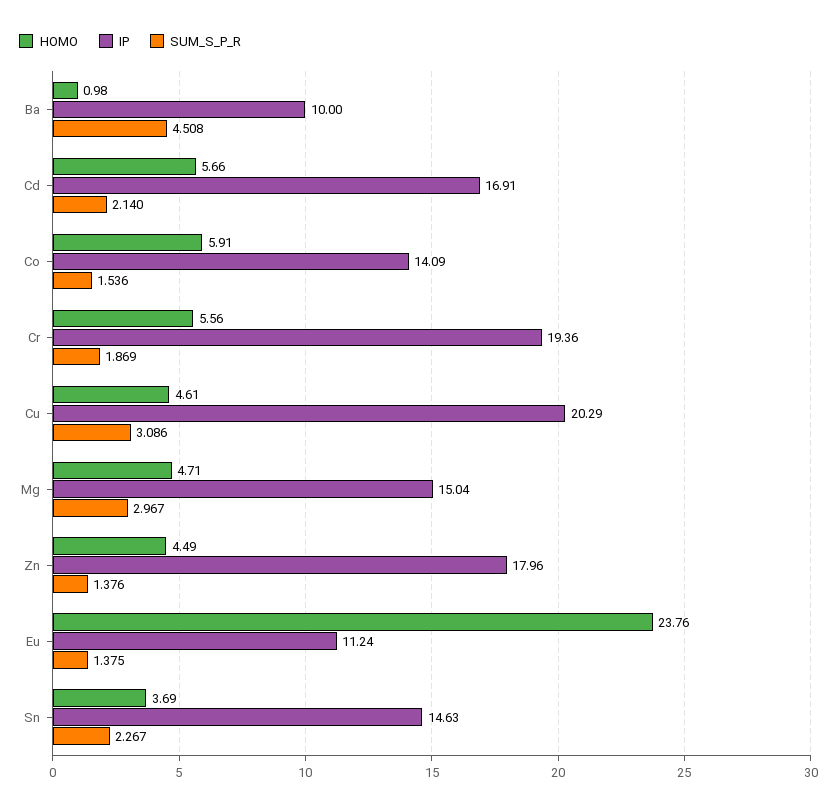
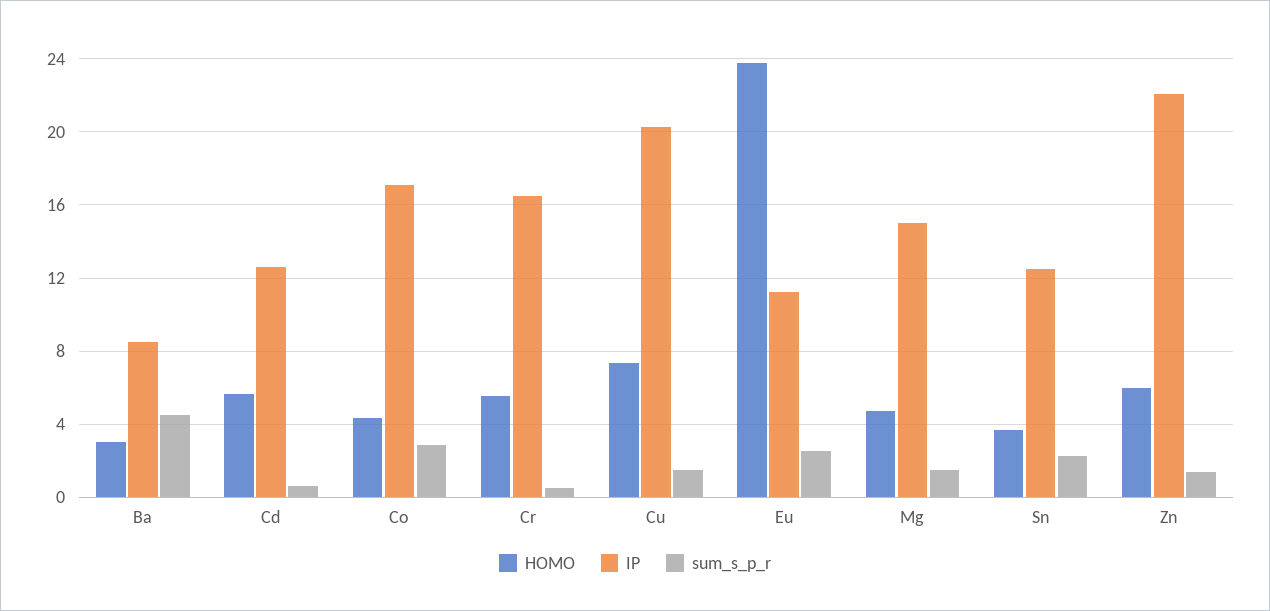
HOMO, Ba: 0.98 -> 3
IP, Ba: 10 -> 8.5
IP, Cd: 16.91 -> 12.5
SUM_S_P_R, Cd: 2.14 -> 0.5
HOMO, Co: 5.91 -> 4.5
IP, Co: 14.09 -> 17
SUM_S_P_R, Co: 1.536 -> 3
IP, Cr: 19.36 -> 16.5
SUM_S_P_R, Cr: 1.869 -> 0.5
HOMO, Cu: 4.61 -> 7.5
SUM_S_P_R, Cu: 3.086 -> 1.5
SUM_S_P_R, Mg: 2.967 -> 1.5
HOMO, Zn: 4.49 -> 6
IP, Zn: 17.96 -> 22
SUM_S_P_R, Eu: 1.375 -> 2.5
IP, Sn: 14.63 -> 12.5

